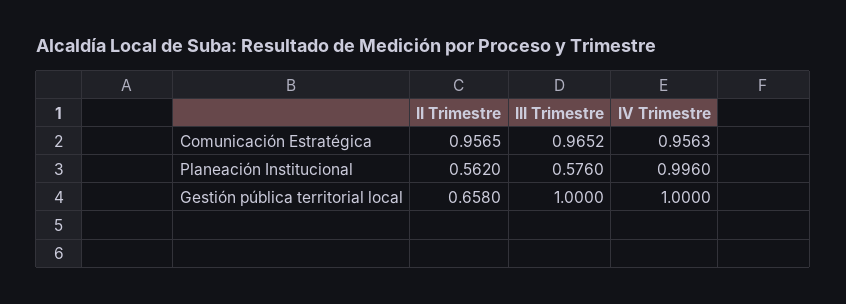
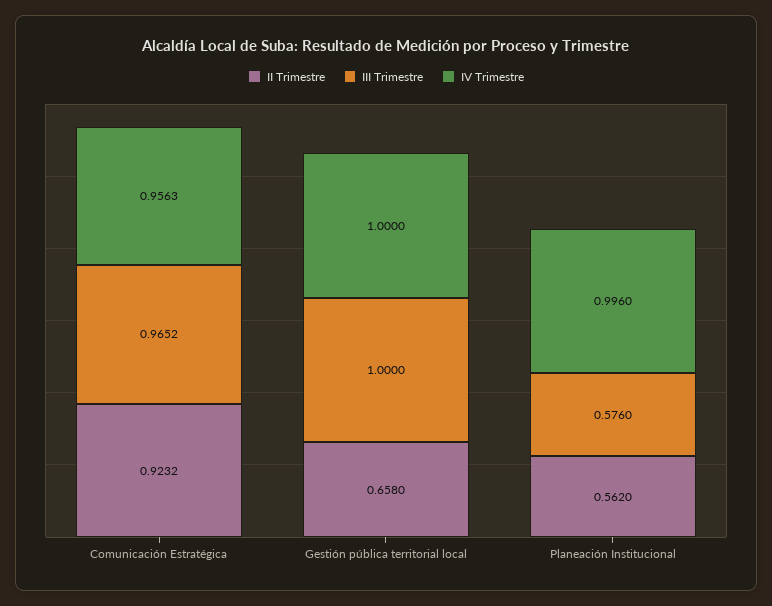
II Trimestre, Comunicación Estratégica: 0.9565 -> 0.9232

